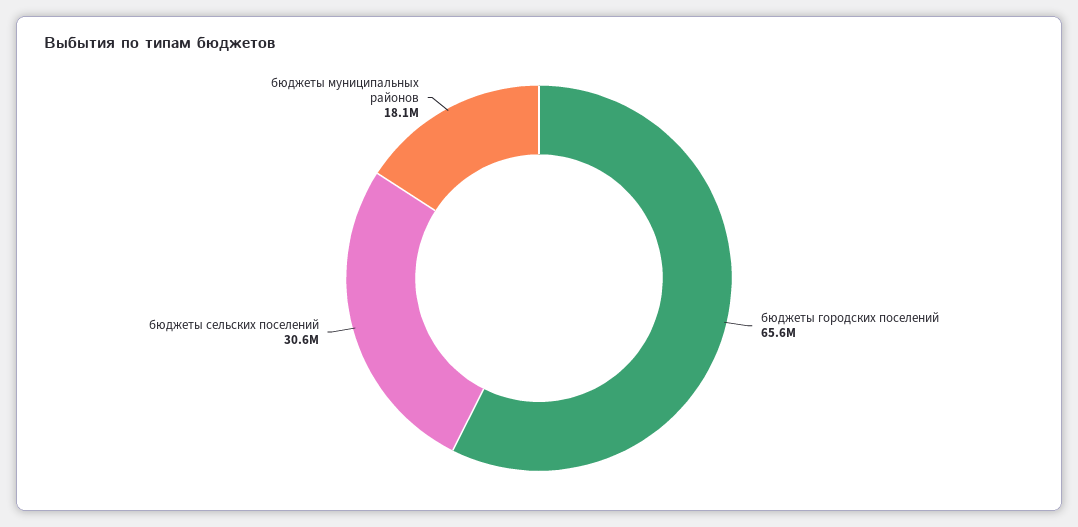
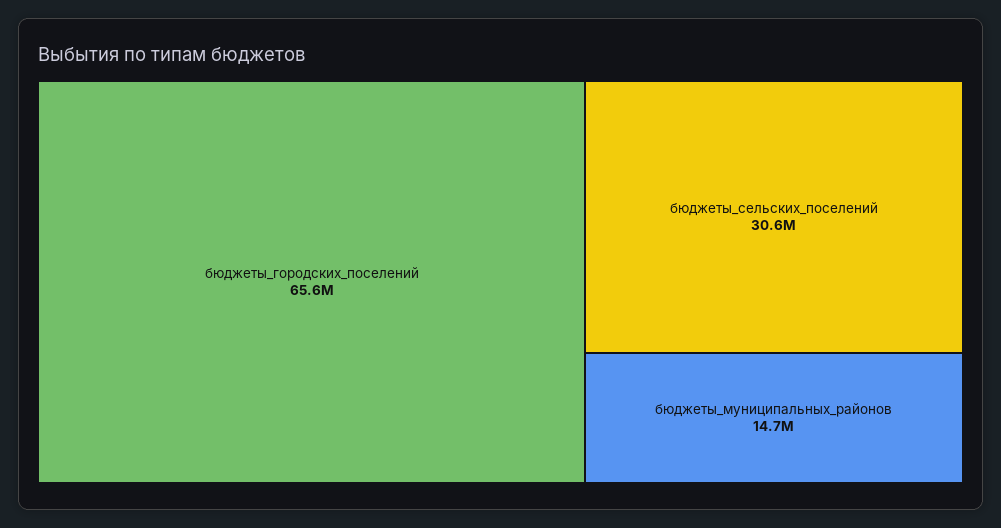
бюджеты муниципальных районов: 18100000 -> 14700000

